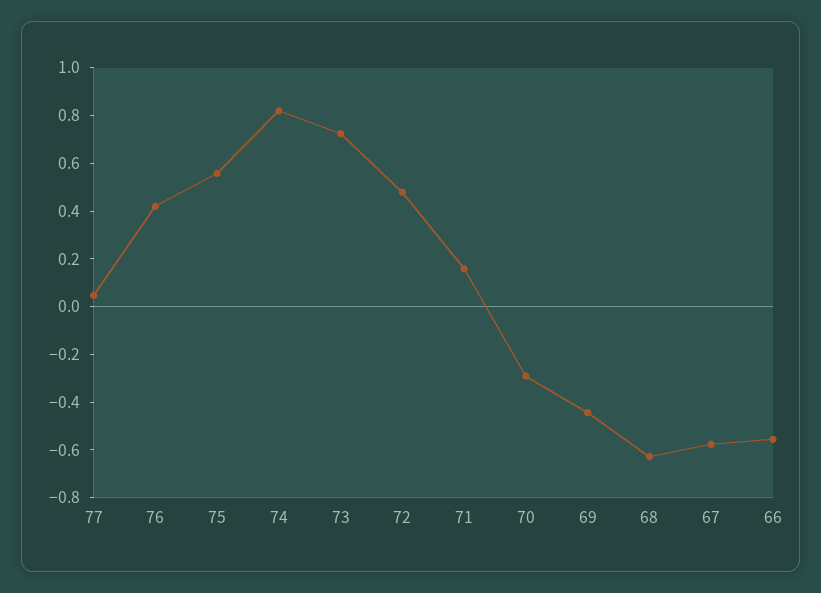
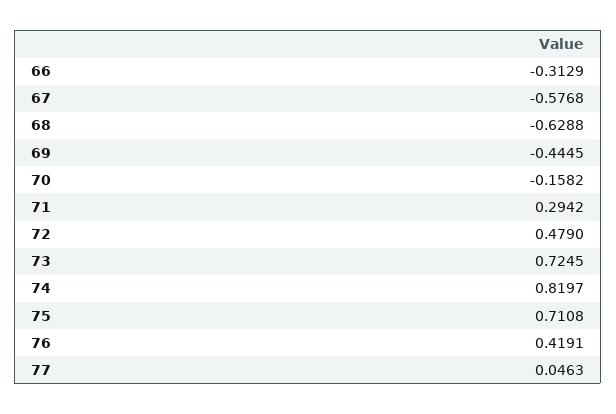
75: 0.55 -> 0.7108
71: 0.15 -> 0.2942
70: -0.3 -> -0.1582
66: -0.55 -> -0.3129

